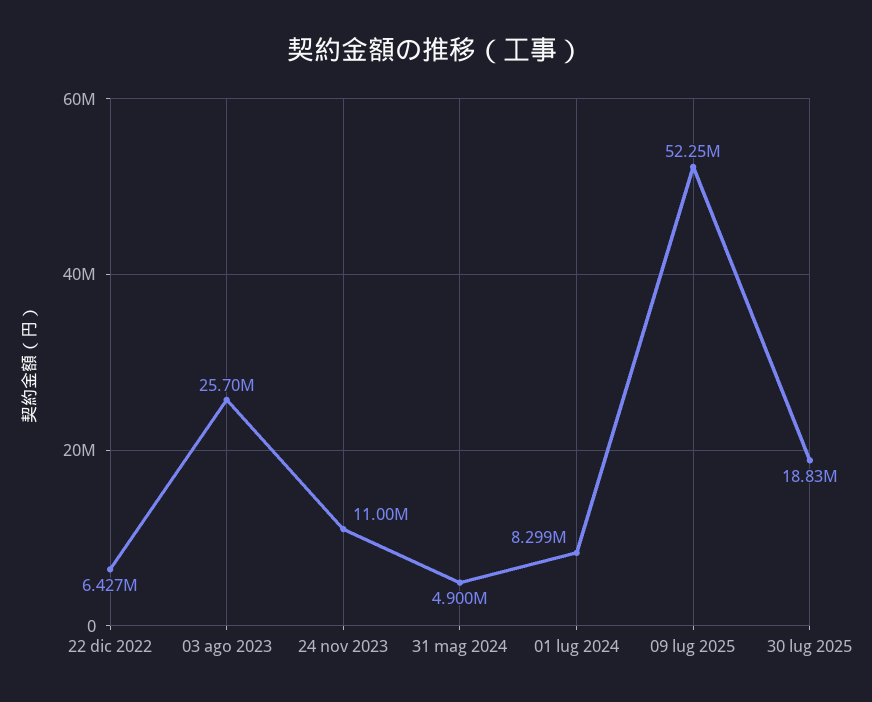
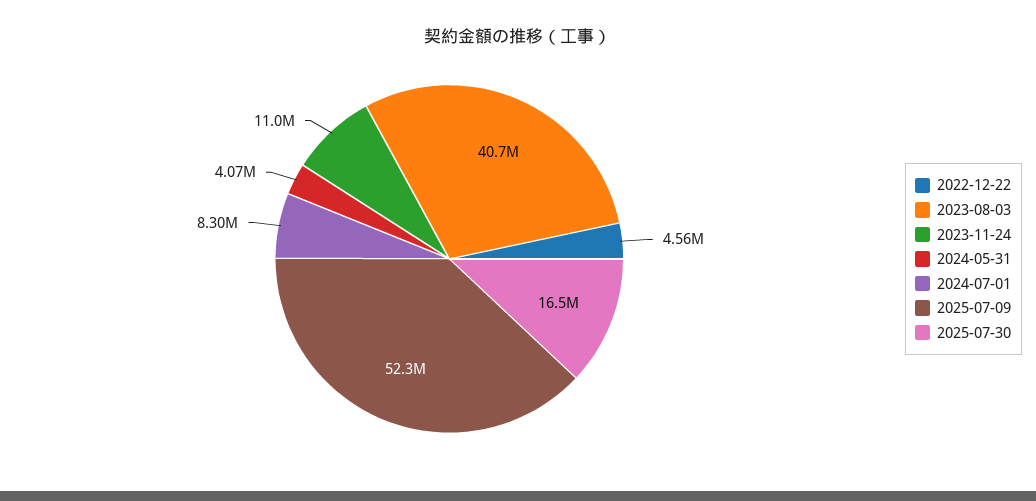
22 dic 2022: 6427000 -> 4560000
03 ago 2023: 25700000 -> 40700000
31 mag 2024: 4900000 -> 4070000
30 lug 2025: 18830000 -> 16500000

